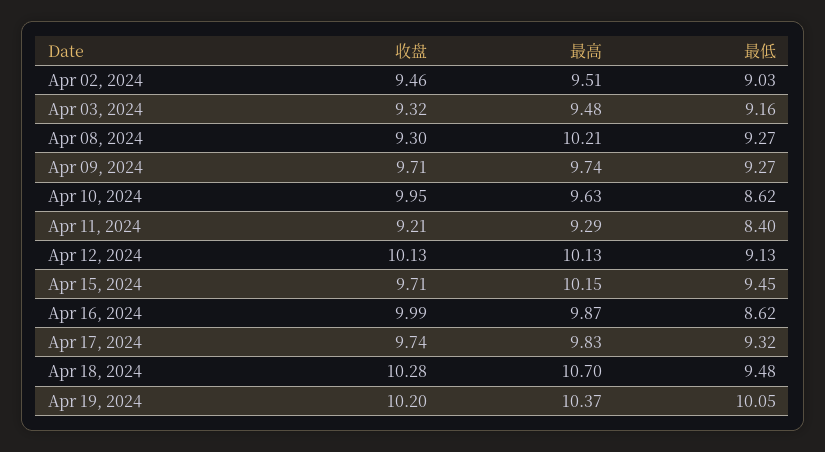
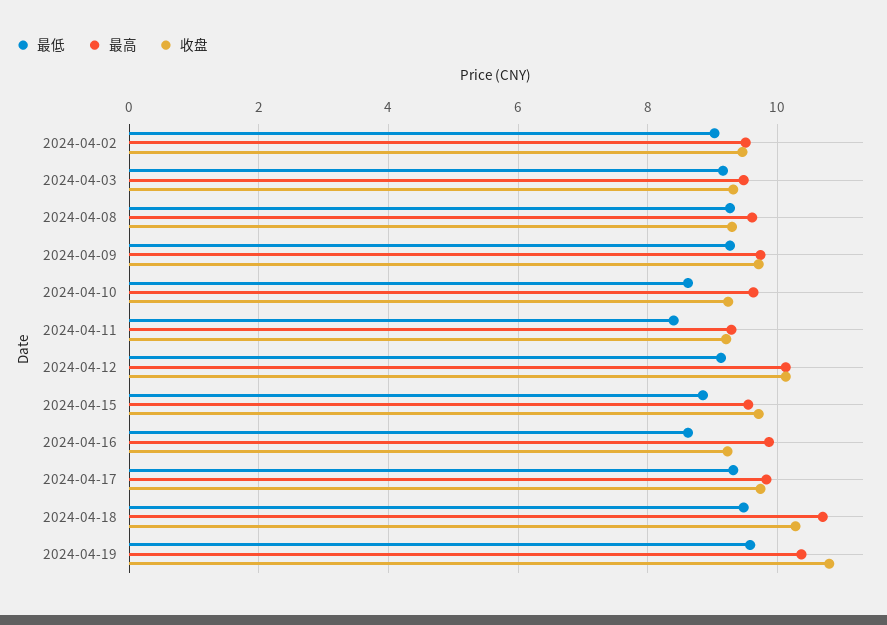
最高, Apr 08, 2024: 10.21 -> 9.6
收盘, Apr 10, 2024: 9.95 -> 9.2
最高, Apr 15, 2024: 10.15 -> 9.6
最低, Apr 15, 2024: 9.45 -> 8.8
收盘, Apr 16, 2024: 9.99 -> 9.2
收盘, Apr 19, 2024: 10.2 -> 10.8
最低, Apr 19, 2024: 10.05 -> 9.6

